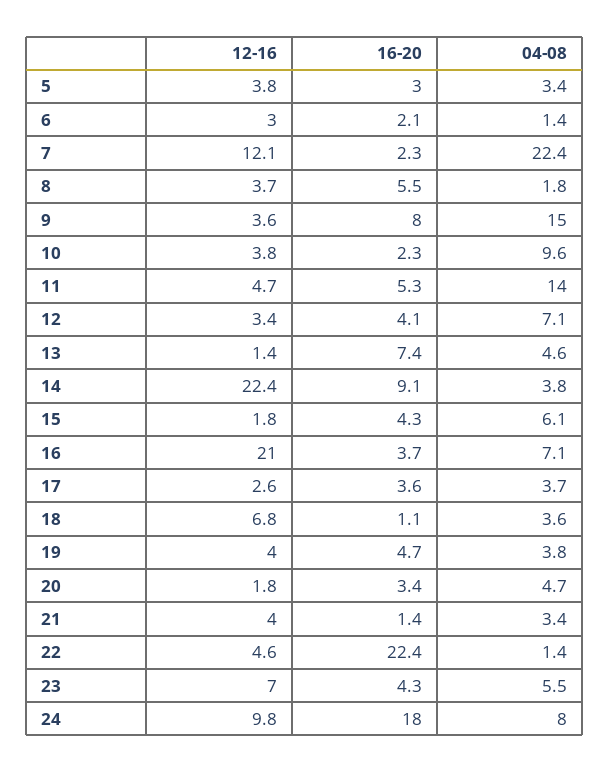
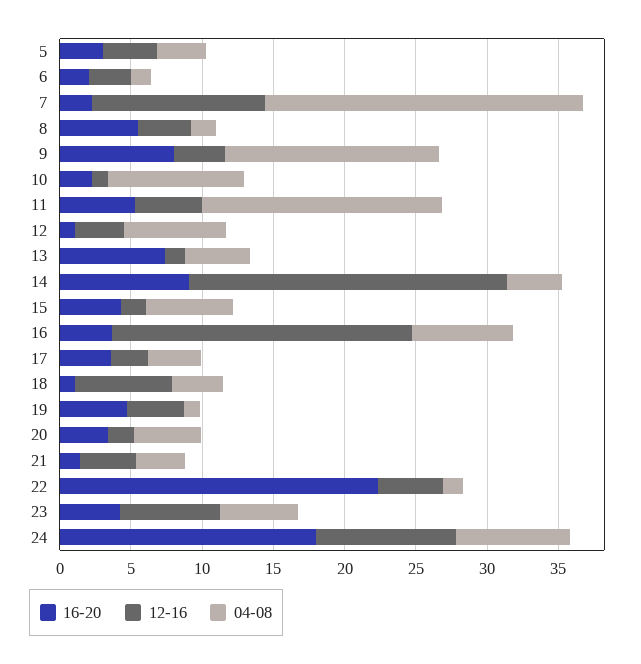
12-16, 10: 3.8 -> 1
04-08, 11: 14 -> 17
16-20, 12: 4.1 -> 1
04-08, 19: 3.8 -> 1

